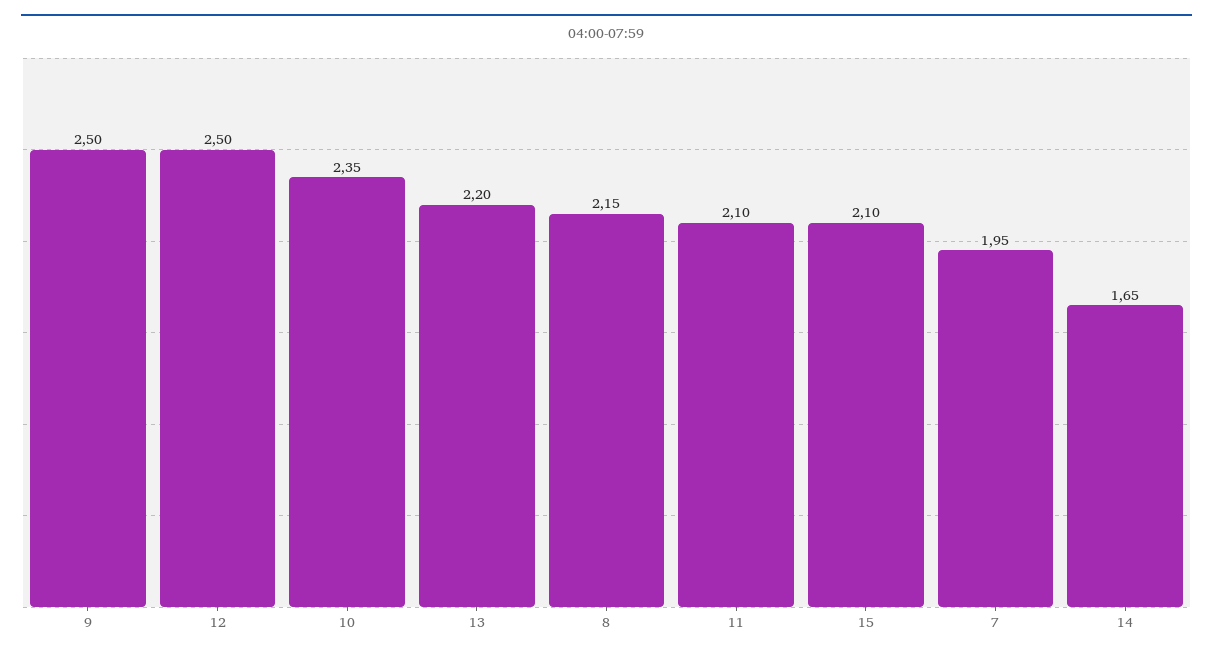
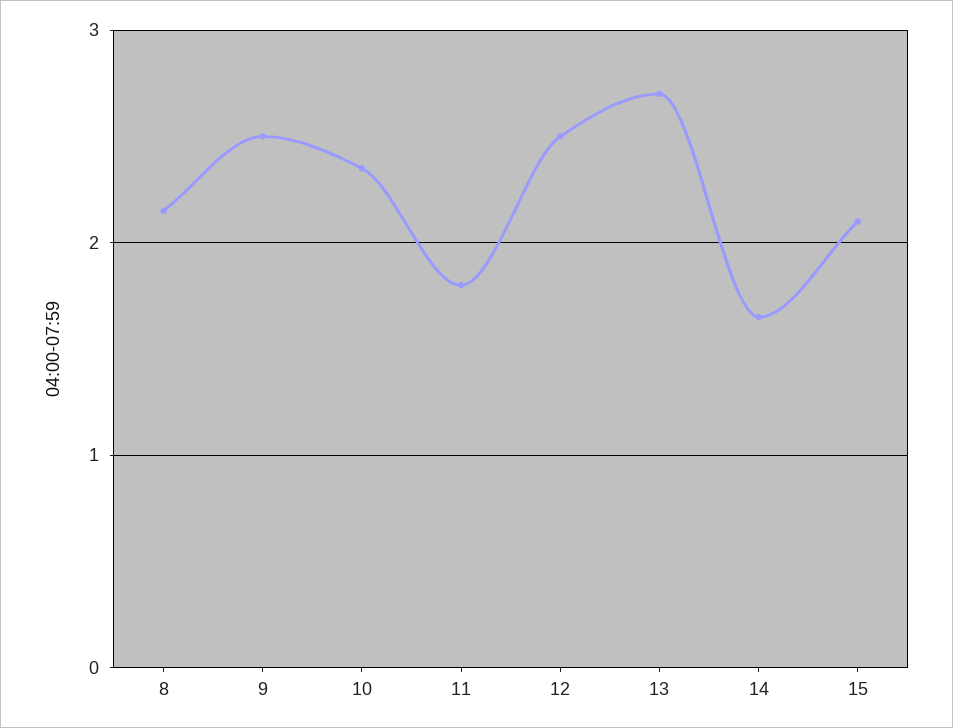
13: 2.2 -> 2.7
11: 2.1 -> 1.8
7: 1.95 -> none

